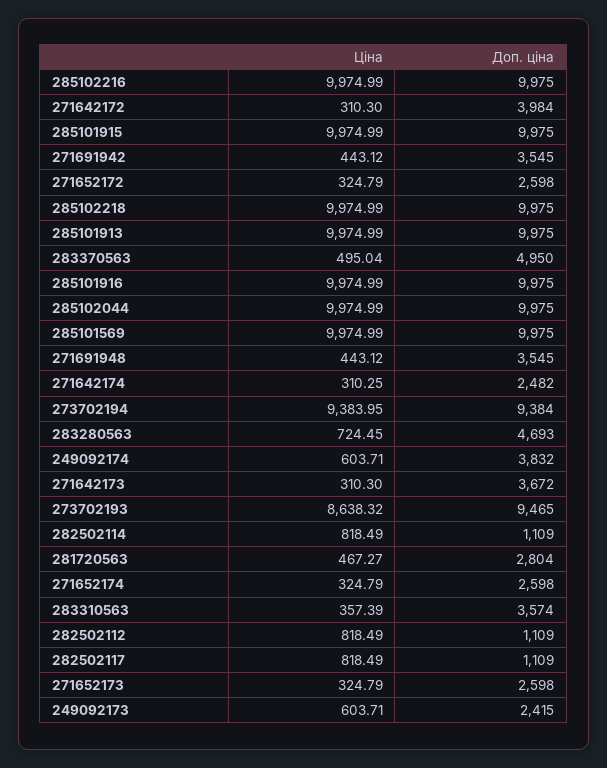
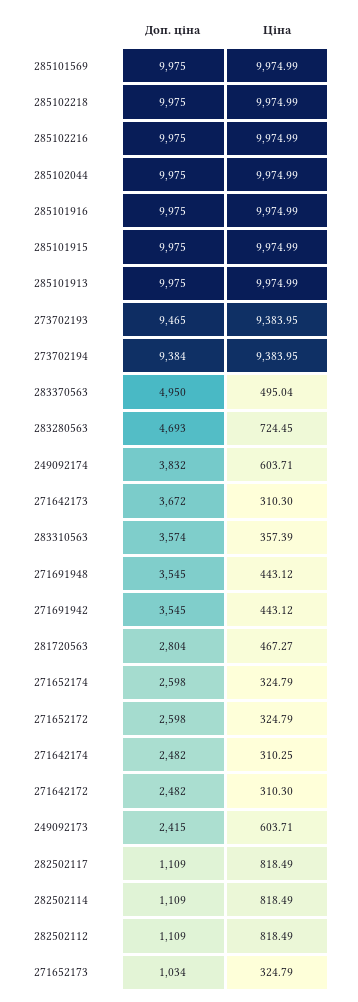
Доп. ціна, 271642172: 3984 -> 2482
Ціна, 273702193: 8638.32 -> 9383.95
Доп. ціна, 271652173: 2598 -> 1034

